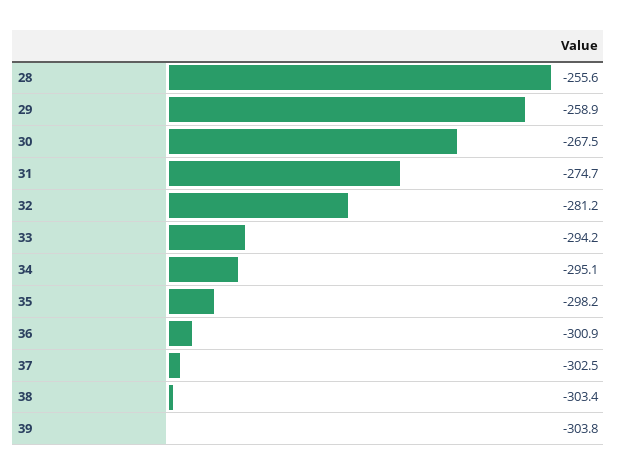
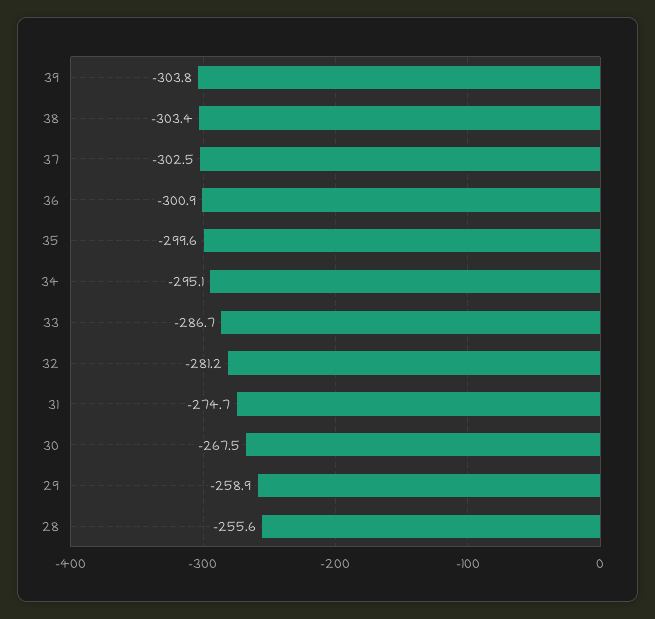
33: -294.2 -> -286.7
35: -298.2 -> -299.6

